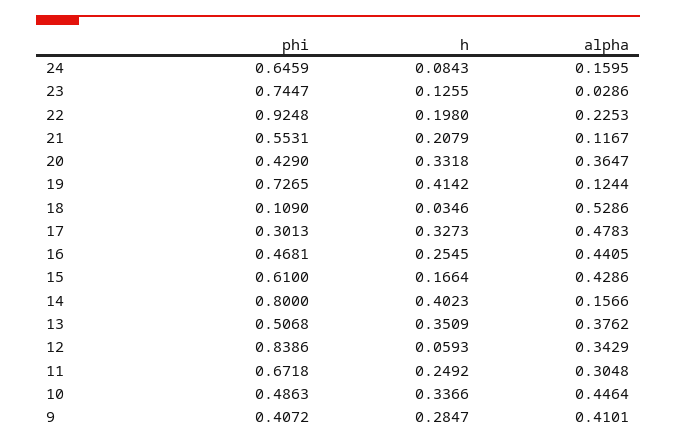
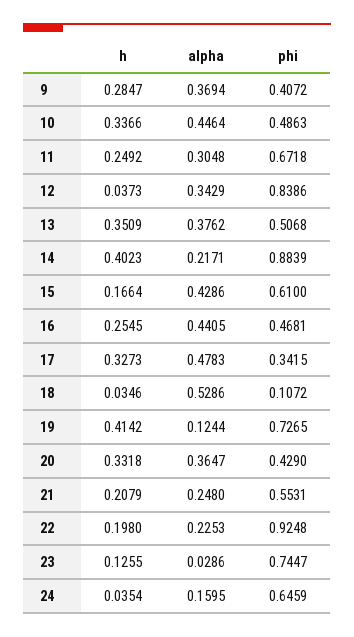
h, 24: 0.0843 -> 0.0354
alpha, 21: 0.1167 -> 0.248
phi, 18: 0.109 -> 0.1072
phi, 17: 0.3013 -> 0.3415
phi, 14: 0.8 -> 0.8839
alpha, 14: 0.1566 -> 0.2171
h, 12: 0.0593 -> 0.0373
alpha, 9: 0.4101 -> 0.3694

